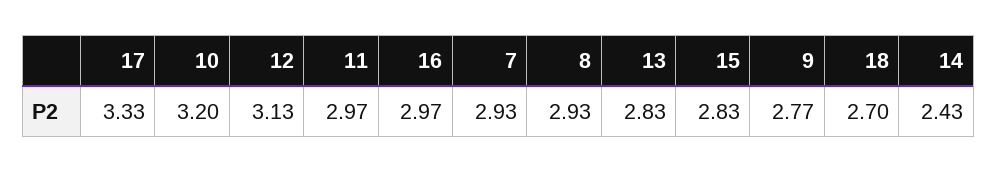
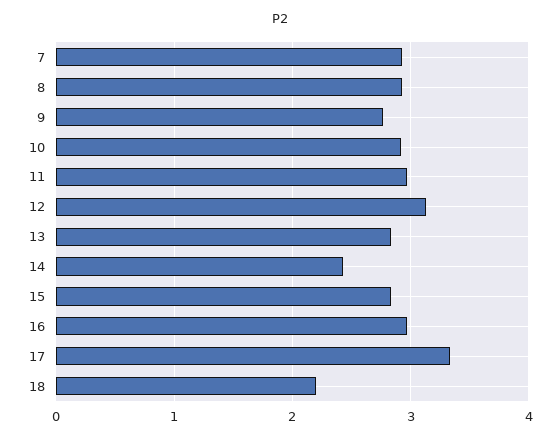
10: 3.2 -> 2.9
18: 2.7 -> 2.2

